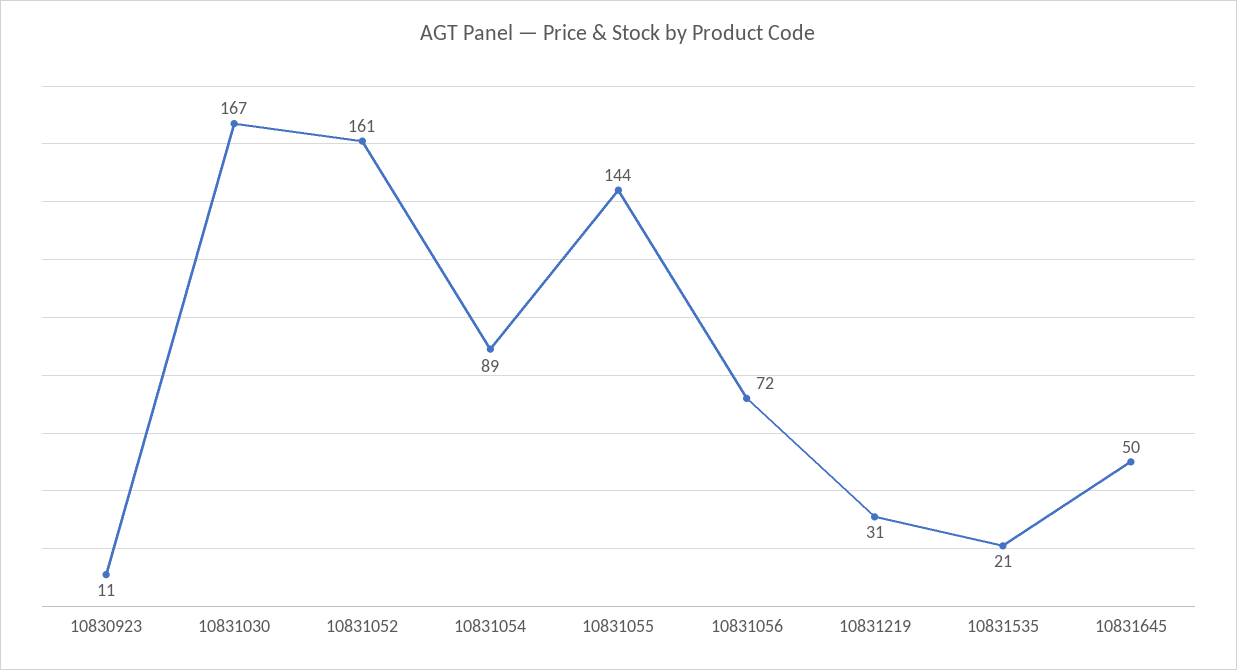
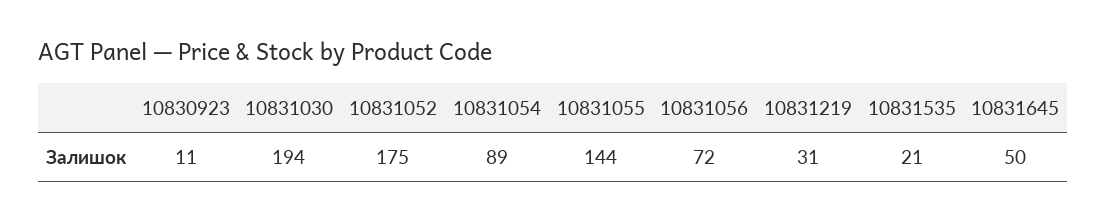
10831030: 167 -> 194
10831052: 161 -> 175

